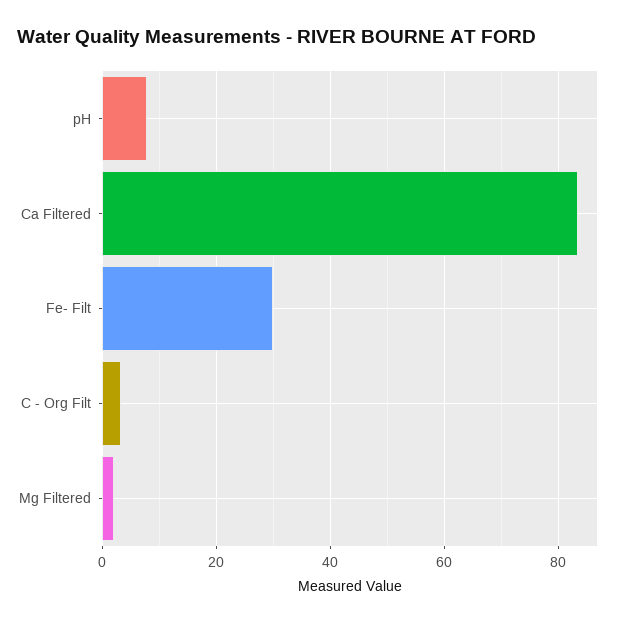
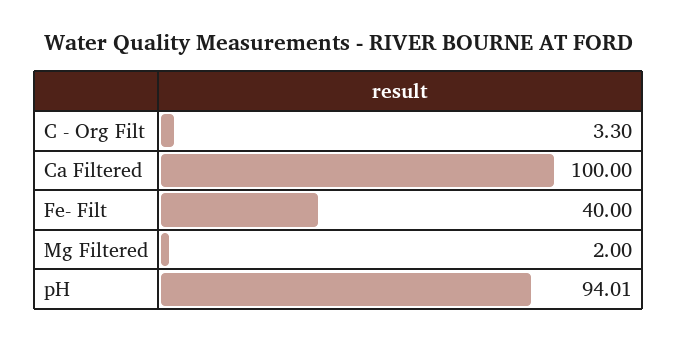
pH: 8 -> 94.01
Ca Filtered: 84 -> 100
Fe- Filt: 30 -> 40

